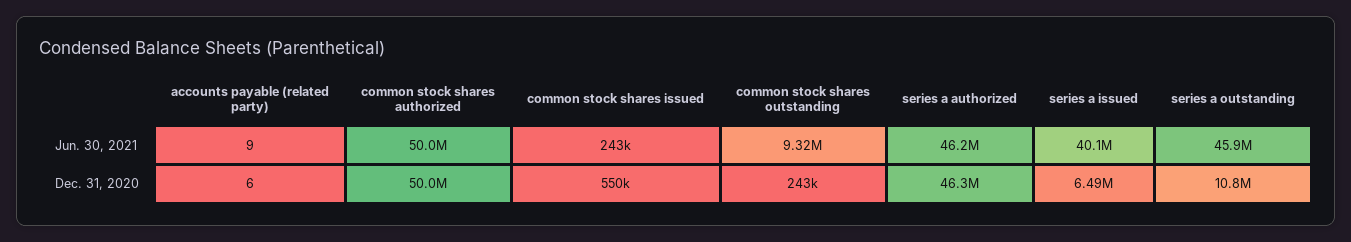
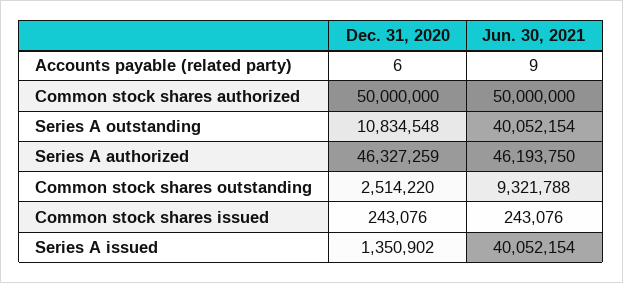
series a outstanding, Jun. 30, 2021: 45900000 -> 40052154
common stock shares issued, Dec. 31, 2020: 550000 -> 243076
common stock shares outstanding, Dec. 31, 2020: 243000 -> 2514220
series a issued, Dec. 31, 2020: 6490000 -> 1350902

